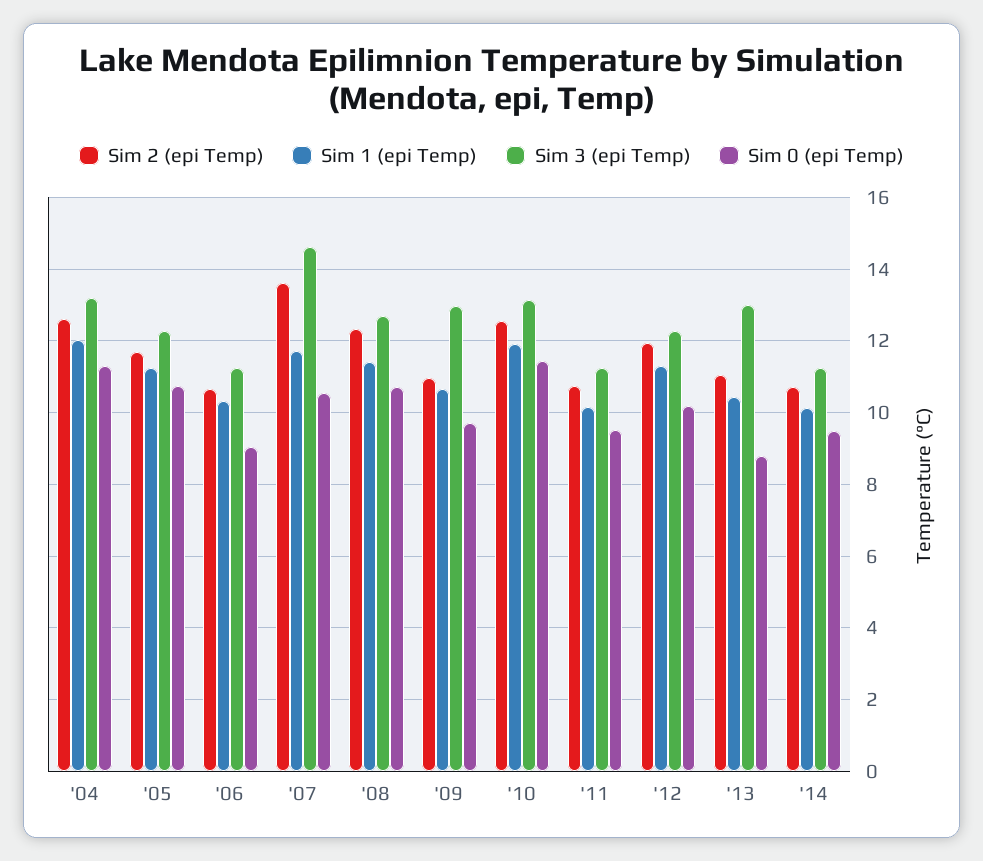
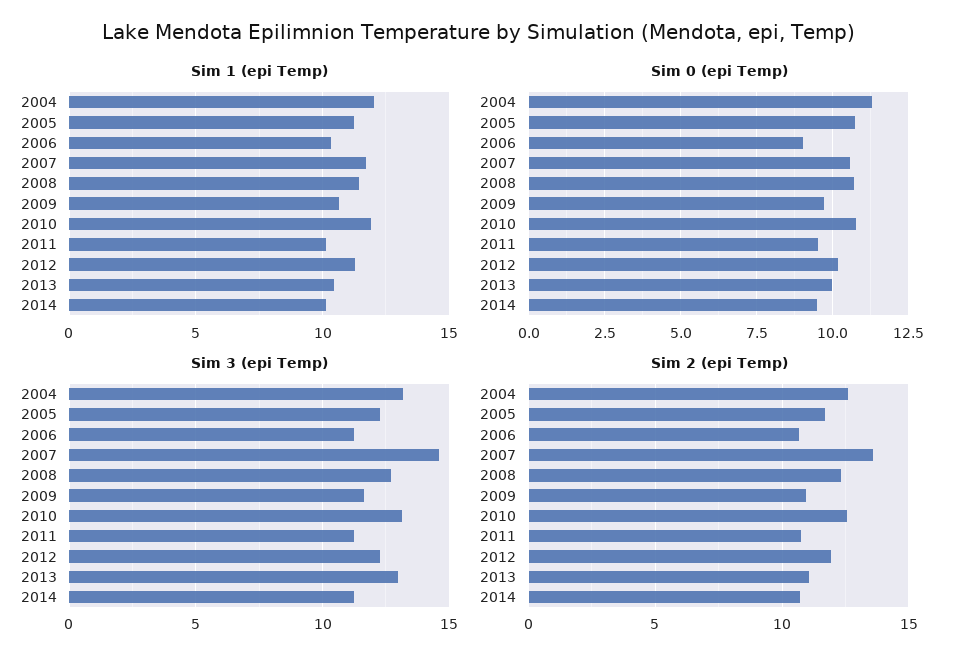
Sim 3 (epi Temp), '09: 13 -> 11.5
Sim 0 (epi Temp), '10: 11.4 -> 10.75
Sim 0 (epi Temp), '13: 8.8 -> 10

